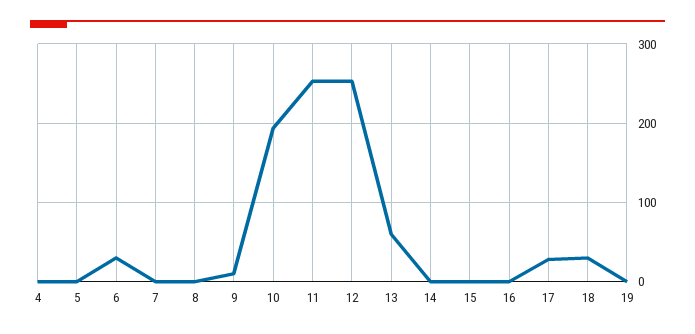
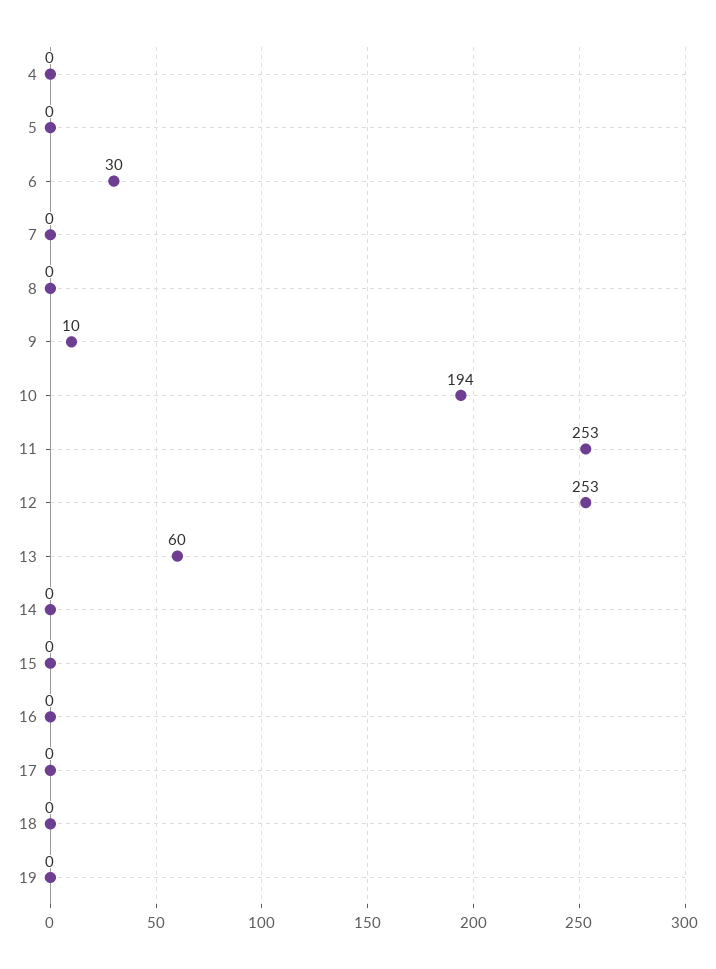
17: 30 -> 0
18: 30 -> 0

